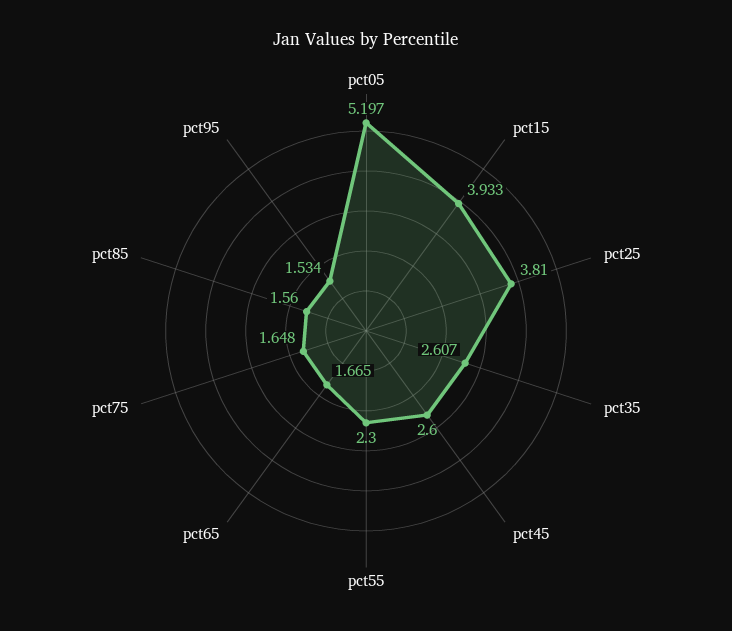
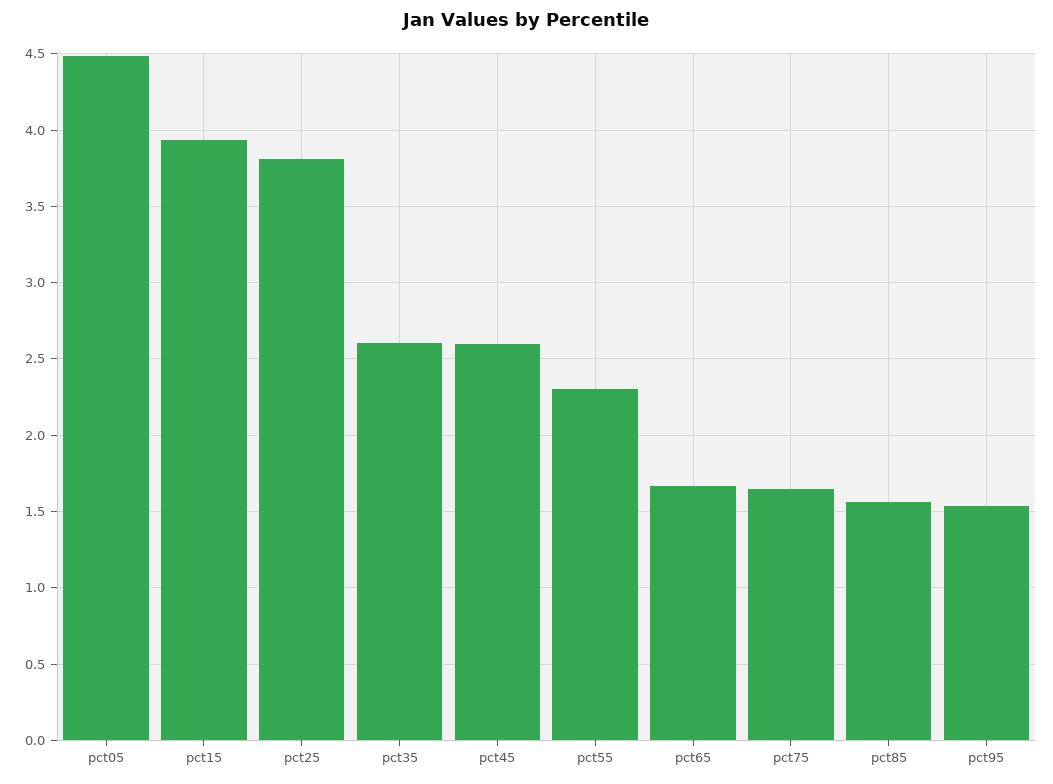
pct05: 5.197 -> 4.5

